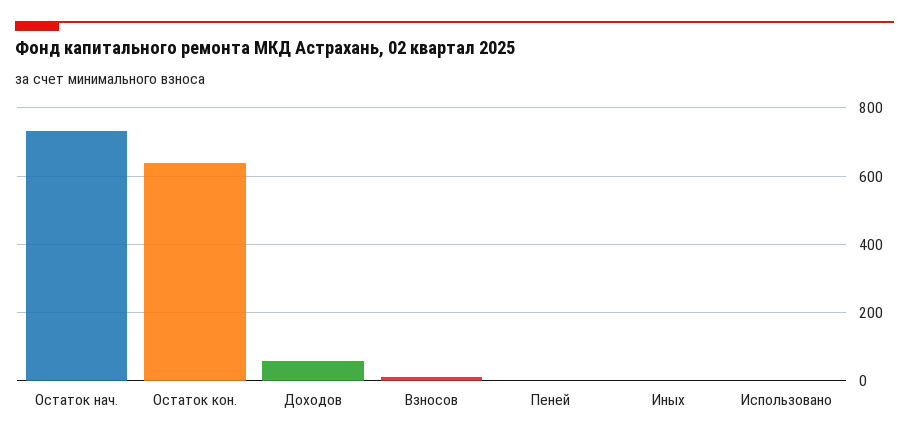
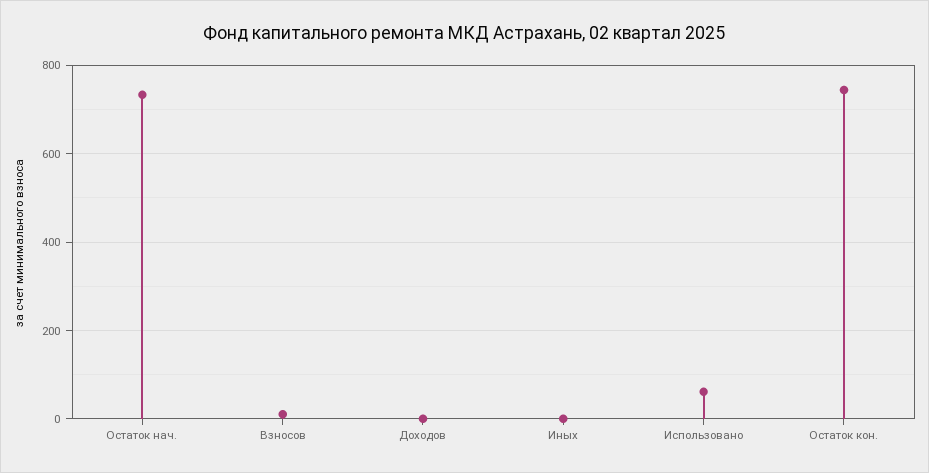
Остаток кон.: 640 -> 740
Доходов: 60 -> 0
Пеней: 0 -> none
Использовано: 0 -> 60

